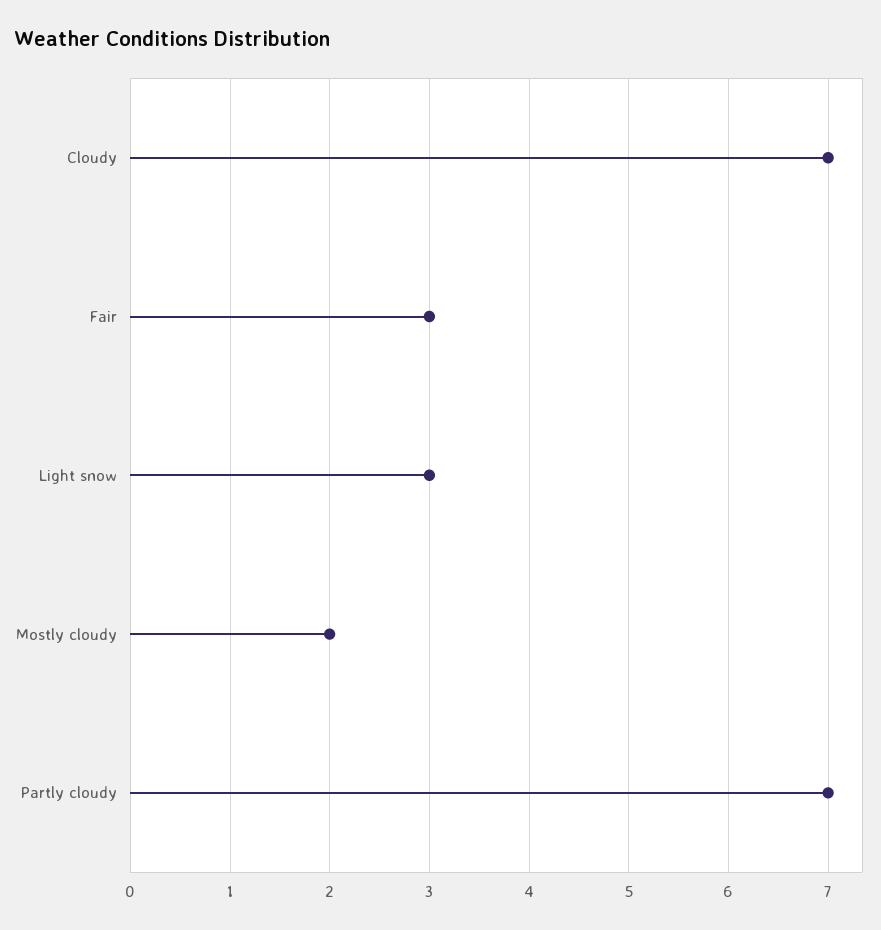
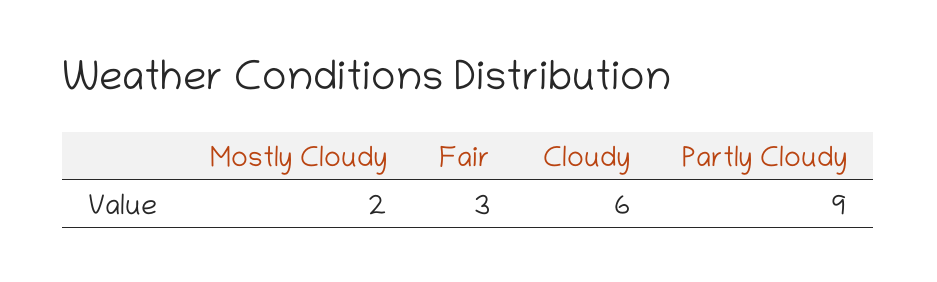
Cloudy: 7 -> 6
Light snow: 3 -> none
Partly cloudy: 7 -> 9

